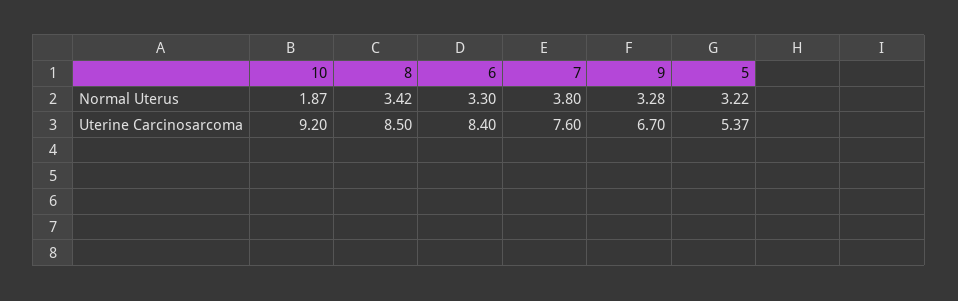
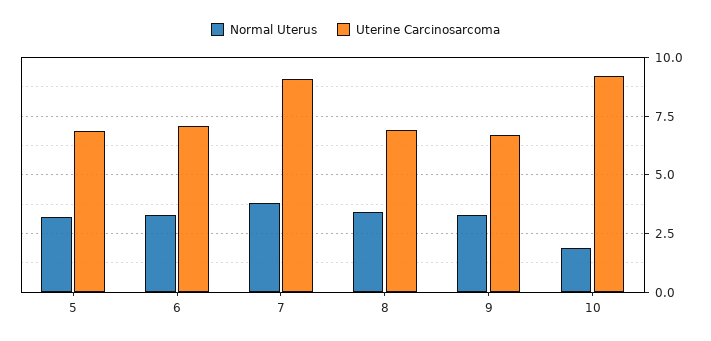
Uterine Carcinosarcoma, 8: 8.5 -> 7
Uterine Carcinosarcoma, 6: 8.4 -> 7
Uterine Carcinosarcoma, 7: 7.6 -> 9
Uterine Carcinosarcoma, 5: 5.37 -> 7

